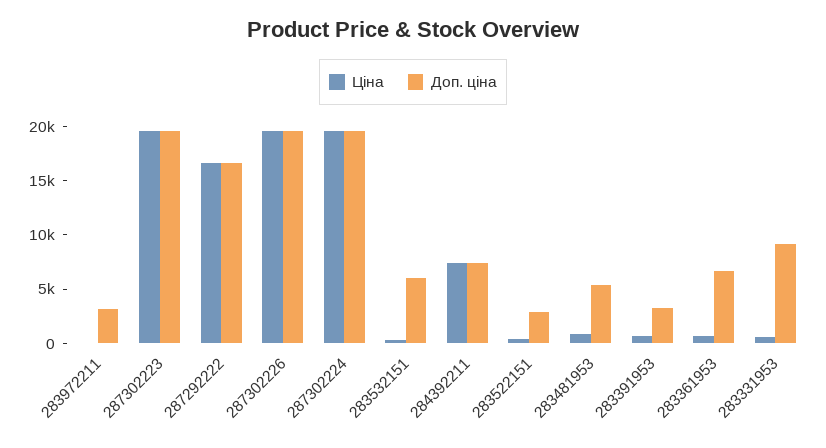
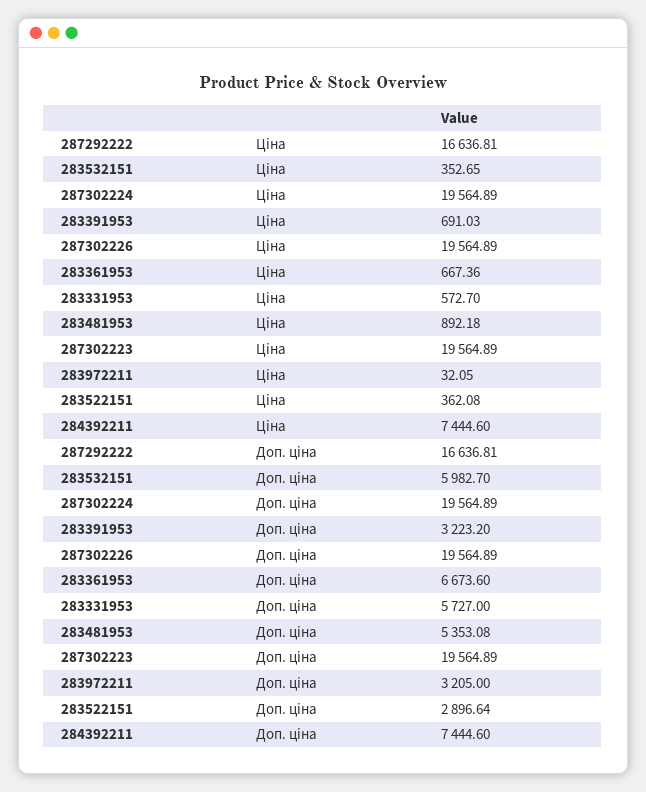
Доп. ціна, 283331953: 9000 -> 5727

